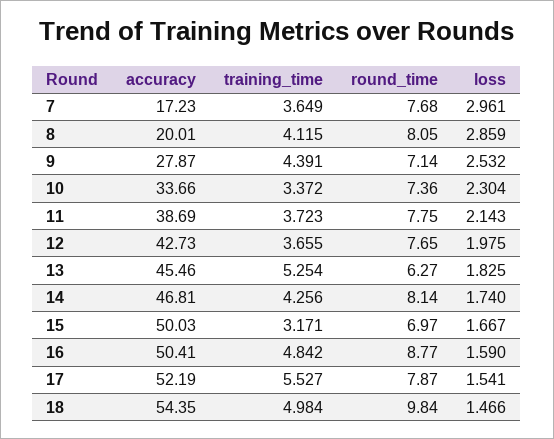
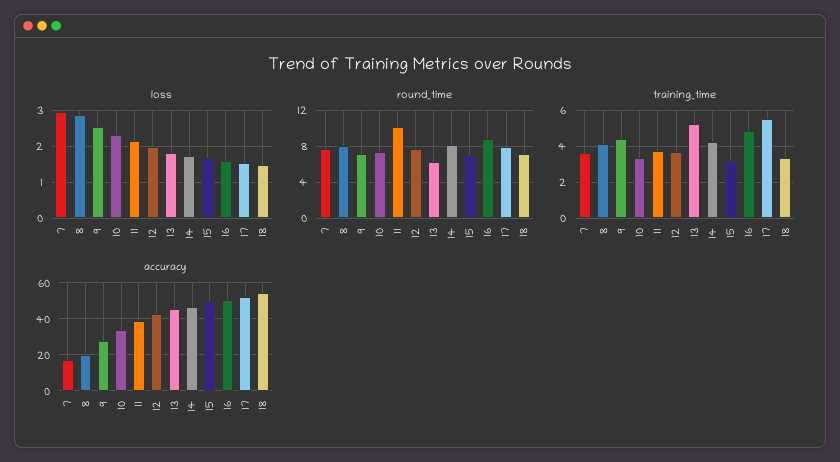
round_time, 11: 7.75 -> 10
training_time, 18: 4.984 -> 3.5
round_time, 18: 9.84 -> 7

